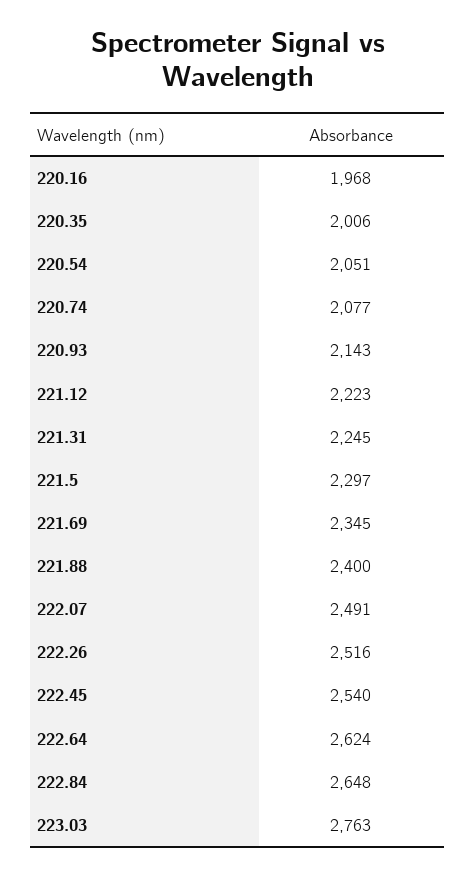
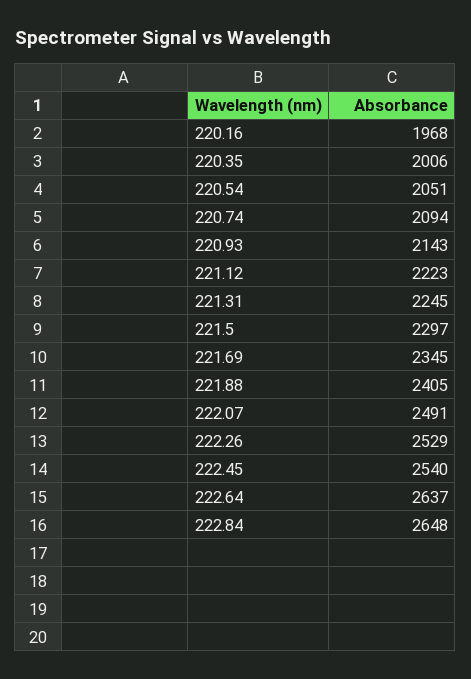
220.74: 2077 -> 2094
221.88: 2400 -> 2405
222.26: 2516 -> 2529
222.64: 2624 -> 2637
223.03: 2763 -> none

